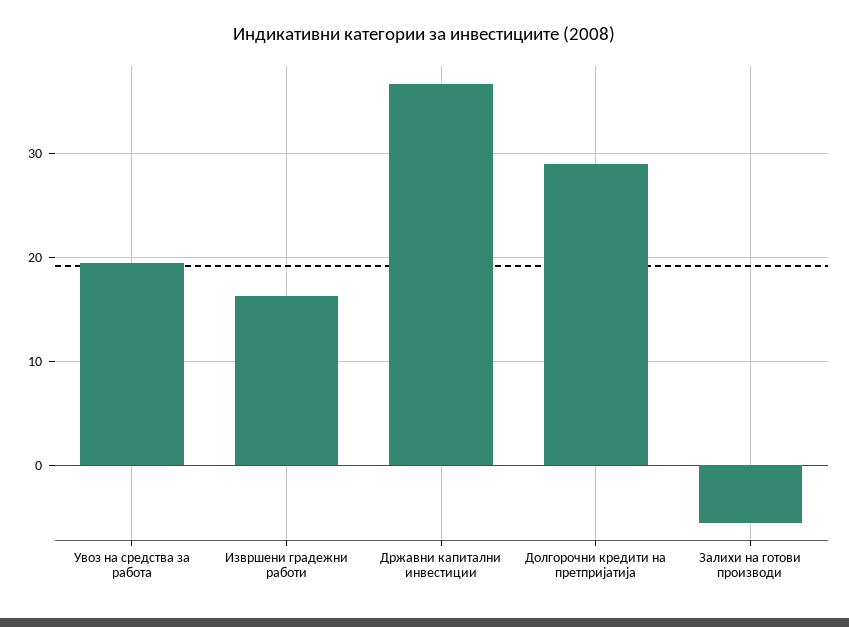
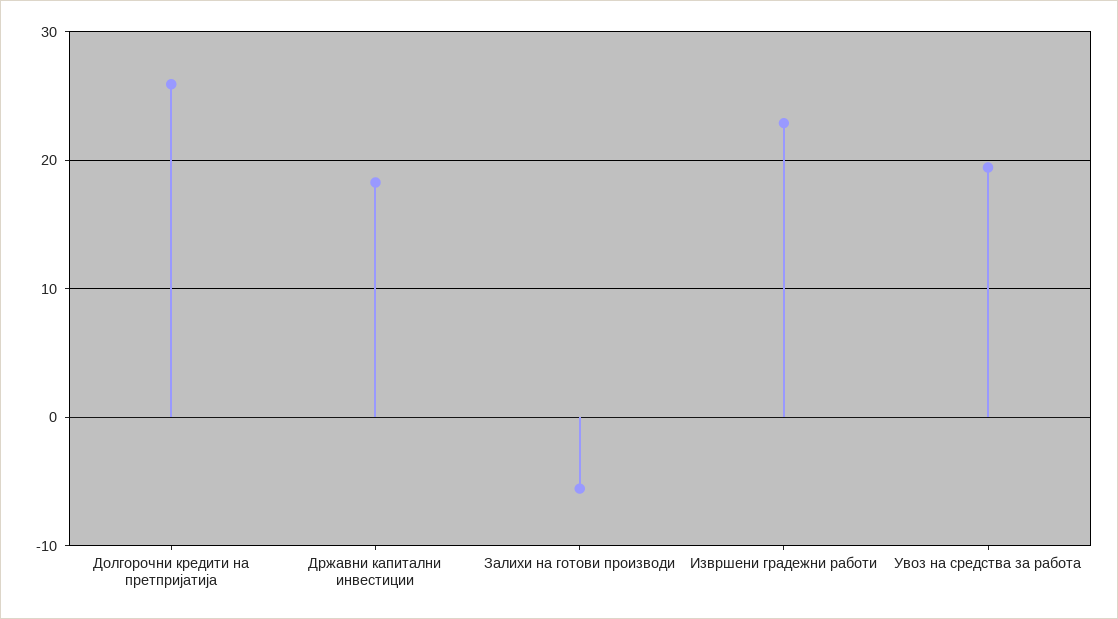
Извршени градежни работи: 16 -> 23
Државни капитални инвестиции: 37 -> 18
Долгорочни кредити на претпријатија: 29 -> 26

